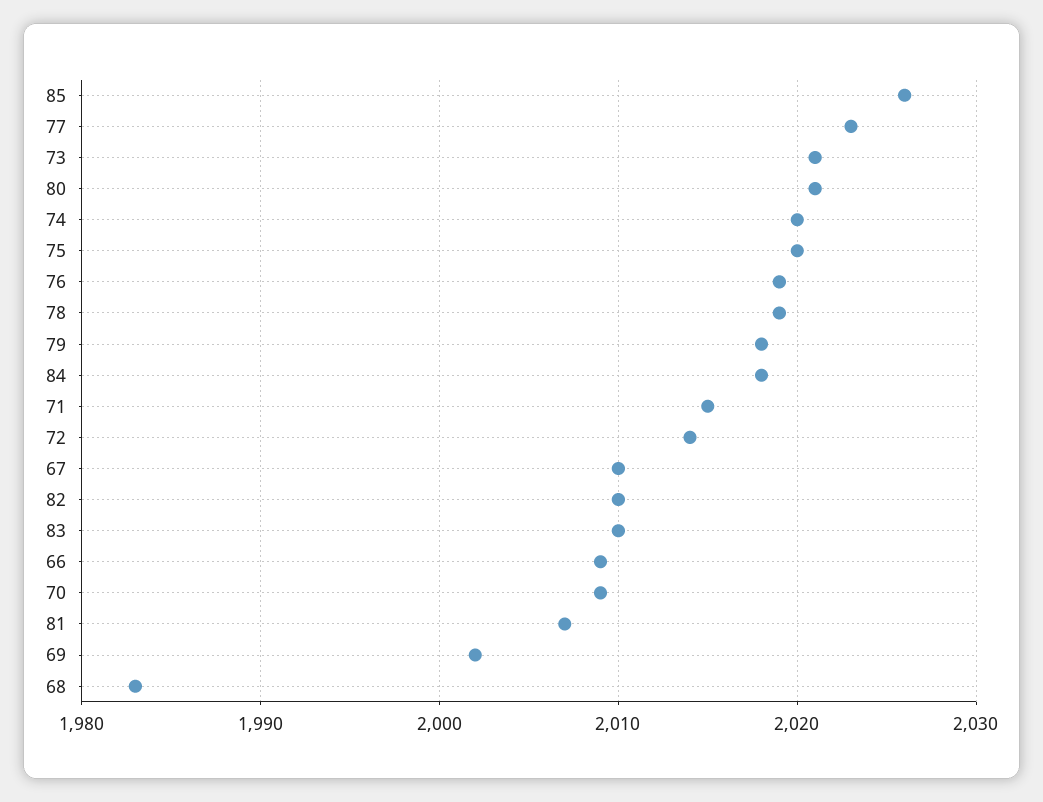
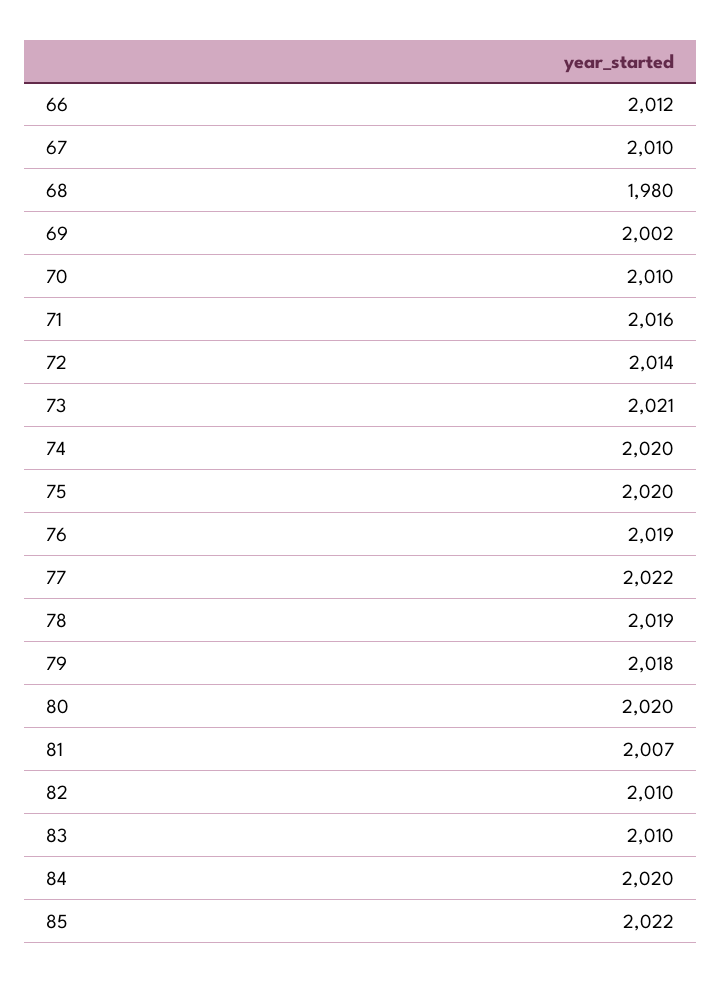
85: 2026 -> 2022
77: 2023 -> 2022
80: 2021 -> 2020
84: 2018 -> 2020
71: 2015 -> 2016
66: 2009 -> 2012
70: 2009 -> 2010
68: 1983 -> 1980

